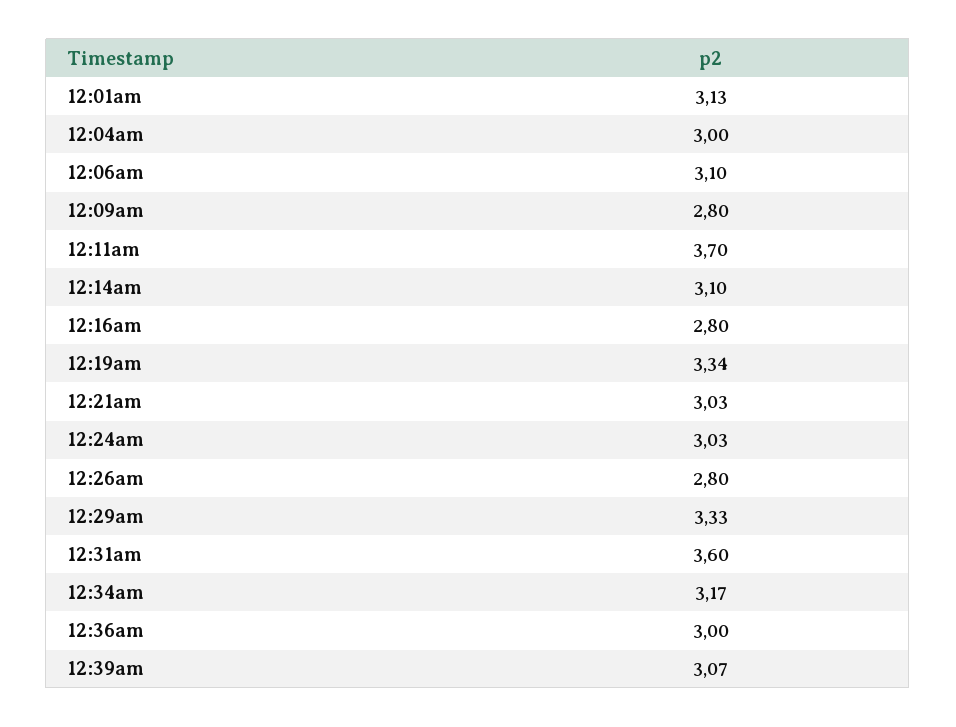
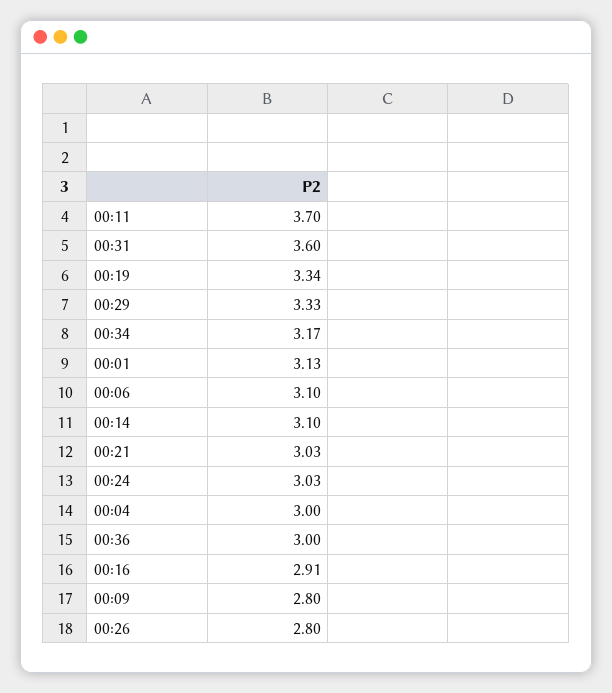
12:16am: 2.8 -> 2.91
12:39am: 3.07 -> none

